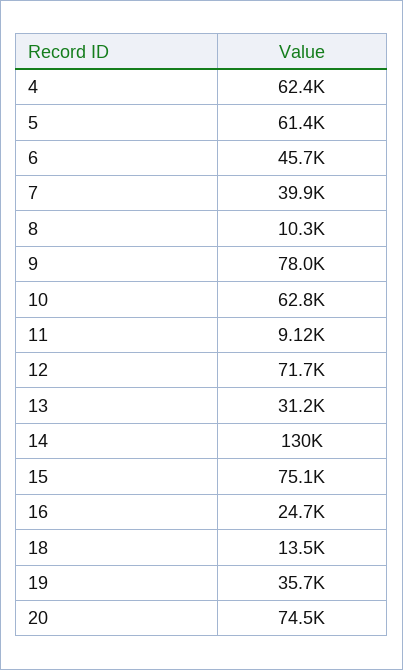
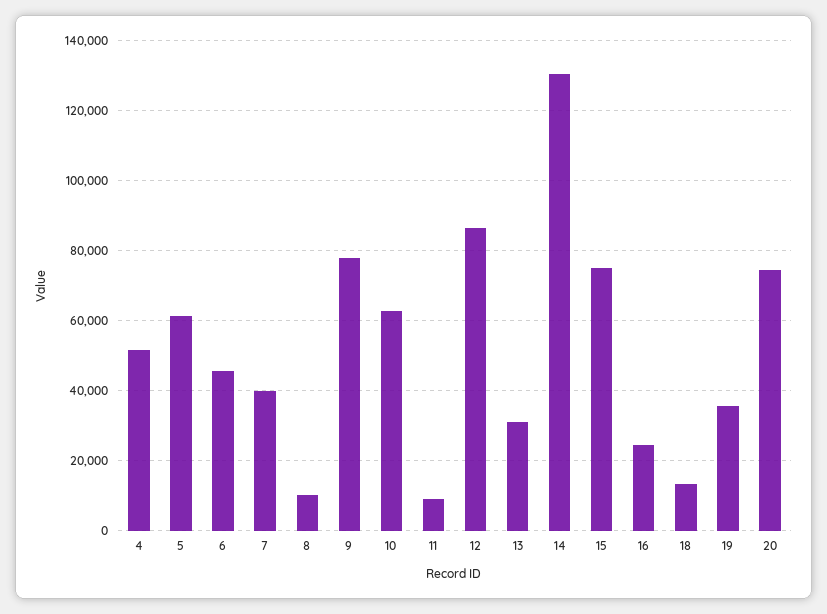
4: 62400 -> 52000
12: 71700 -> 86000

